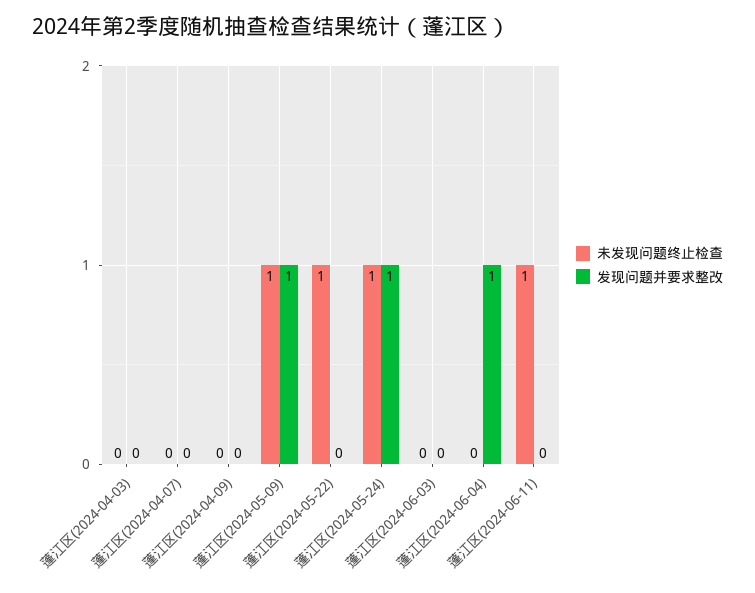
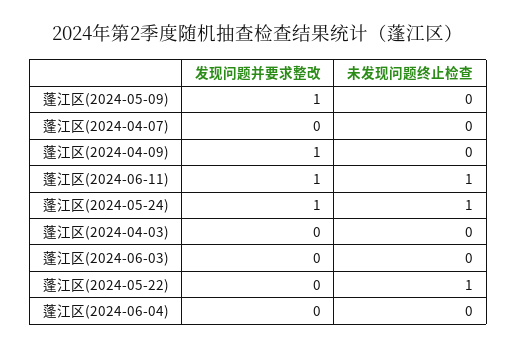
发现问题并要求整改, 蓬江区(2024-04-09): 0 -> 1
未发现问题终止检查, 蓬江区(2024-05-09): 1 -> 0
发现问题并要求整改, 蓬江区(2024-06-04): 1 -> 0
发现问题并要求整改, 蓬江区(2024-06-11): 0 -> 1

